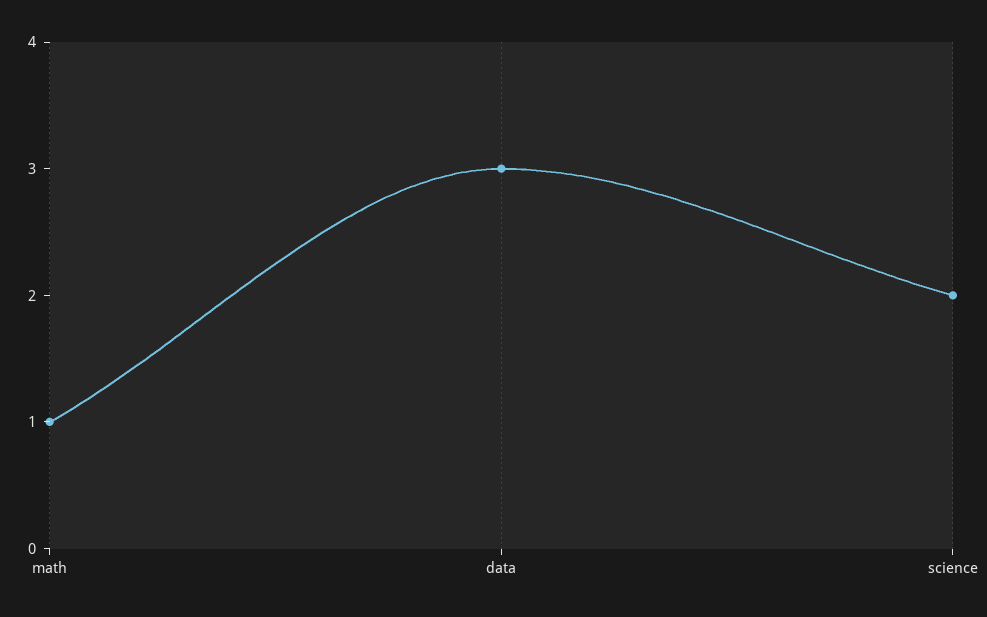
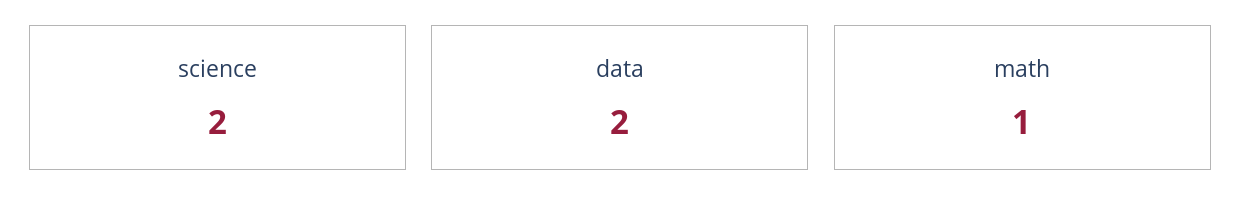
data: 3 -> 2

